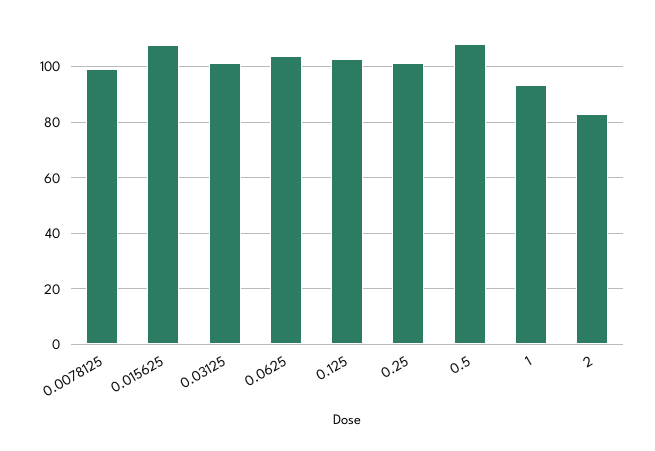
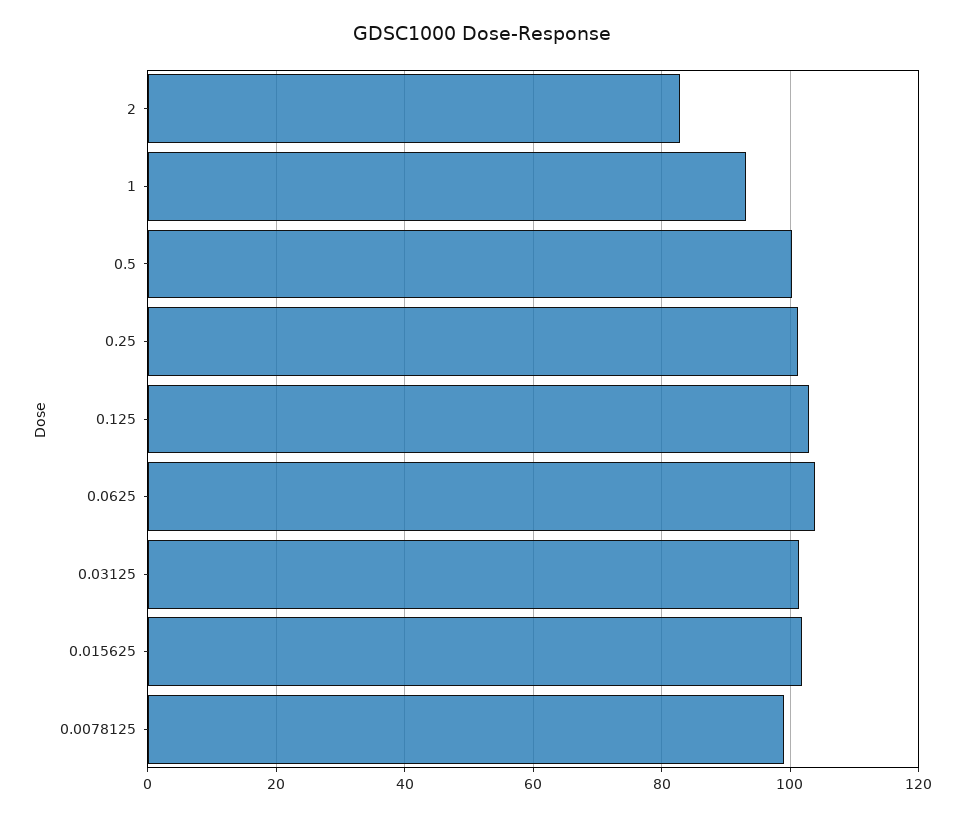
0.015625: 107.5 -> 102
0.5: 107.5 -> 100

